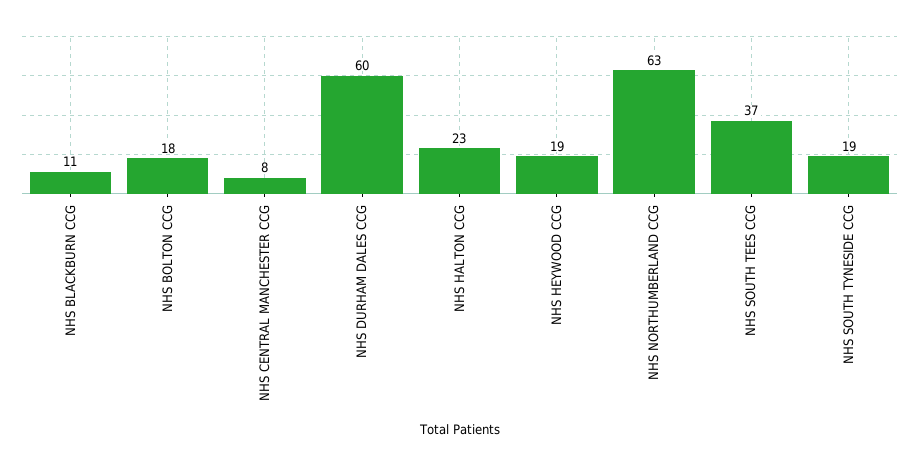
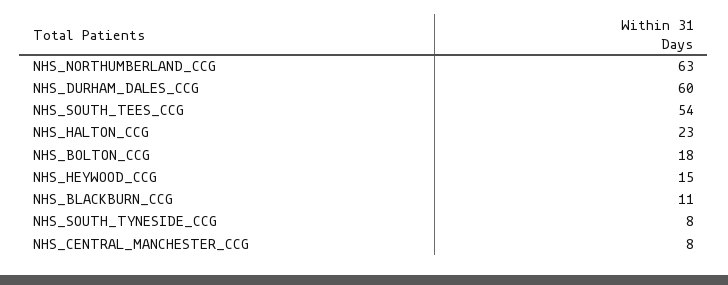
NHS HEYWOOD CCG: 19 -> 15
NHS SOUTH TEES CCG: 37 -> 54
NHS SOUTH TYNESIDE CCG: 19 -> 8

